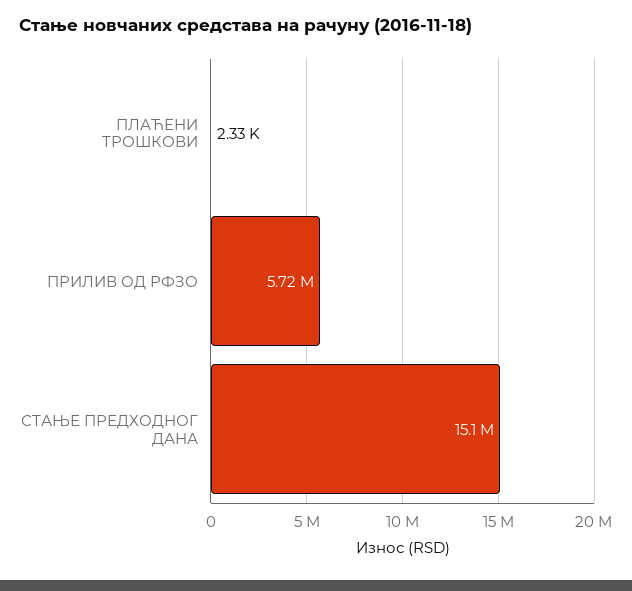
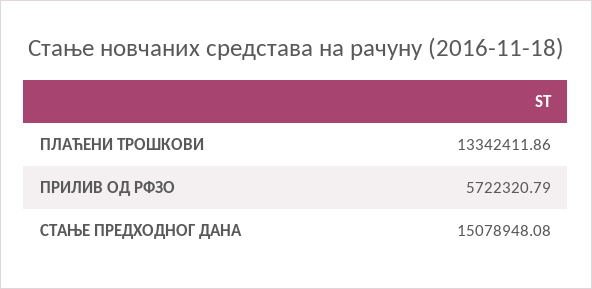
ПЛАЋЕНИ ТРОШКОВИ: 2330 -> 13342411.86

